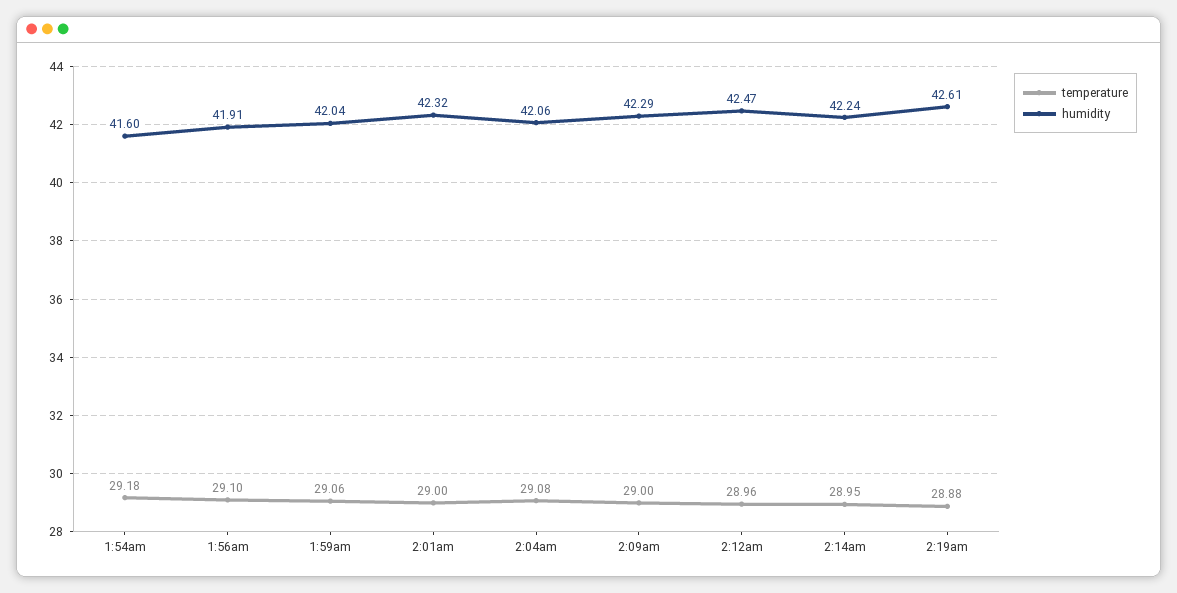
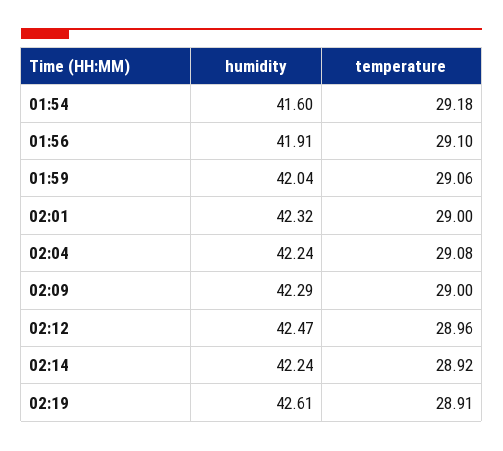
humidity, 2:04am: 42.06 -> 42.24
temperature, 2:14am: 28.95 -> 28.92
temperature, 2:19am: 28.88 -> 28.91

